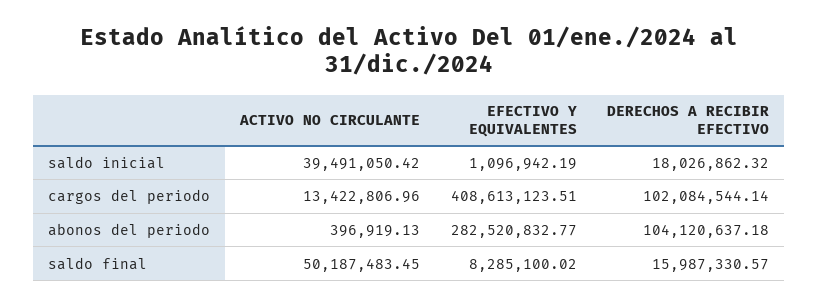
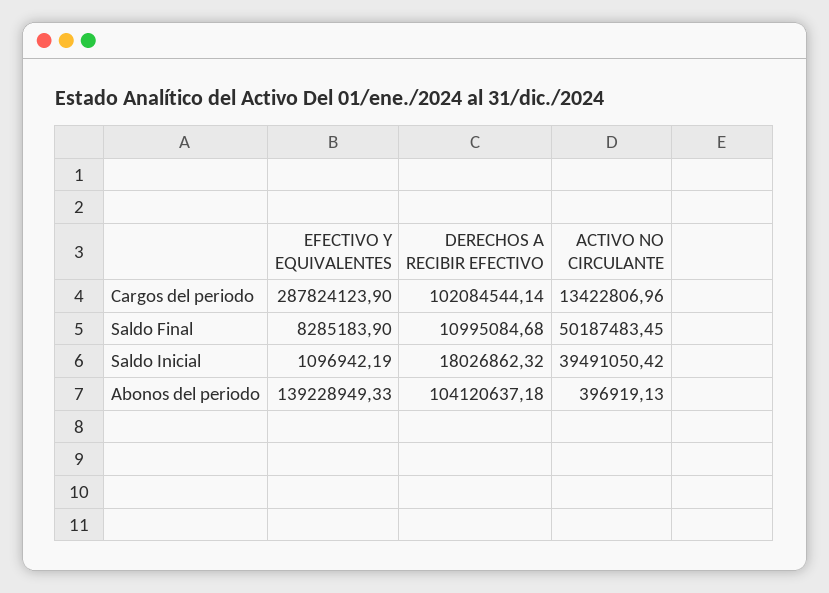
EFECTIVO Y EQUIVALENTES, cargos del periodo: 408613123.51 -> 287824123.9
EFECTIVO Y EQUIVALENTES, abonos del periodo: 282520832.77 -> 139228949.33
EFECTIVO Y EQUIVALENTES, saldo final: 8285100.02 -> 8285183.9
DERECHOS A RECIBIR EFECTIVO, saldo final: 15987330.57 -> 10995084.68

